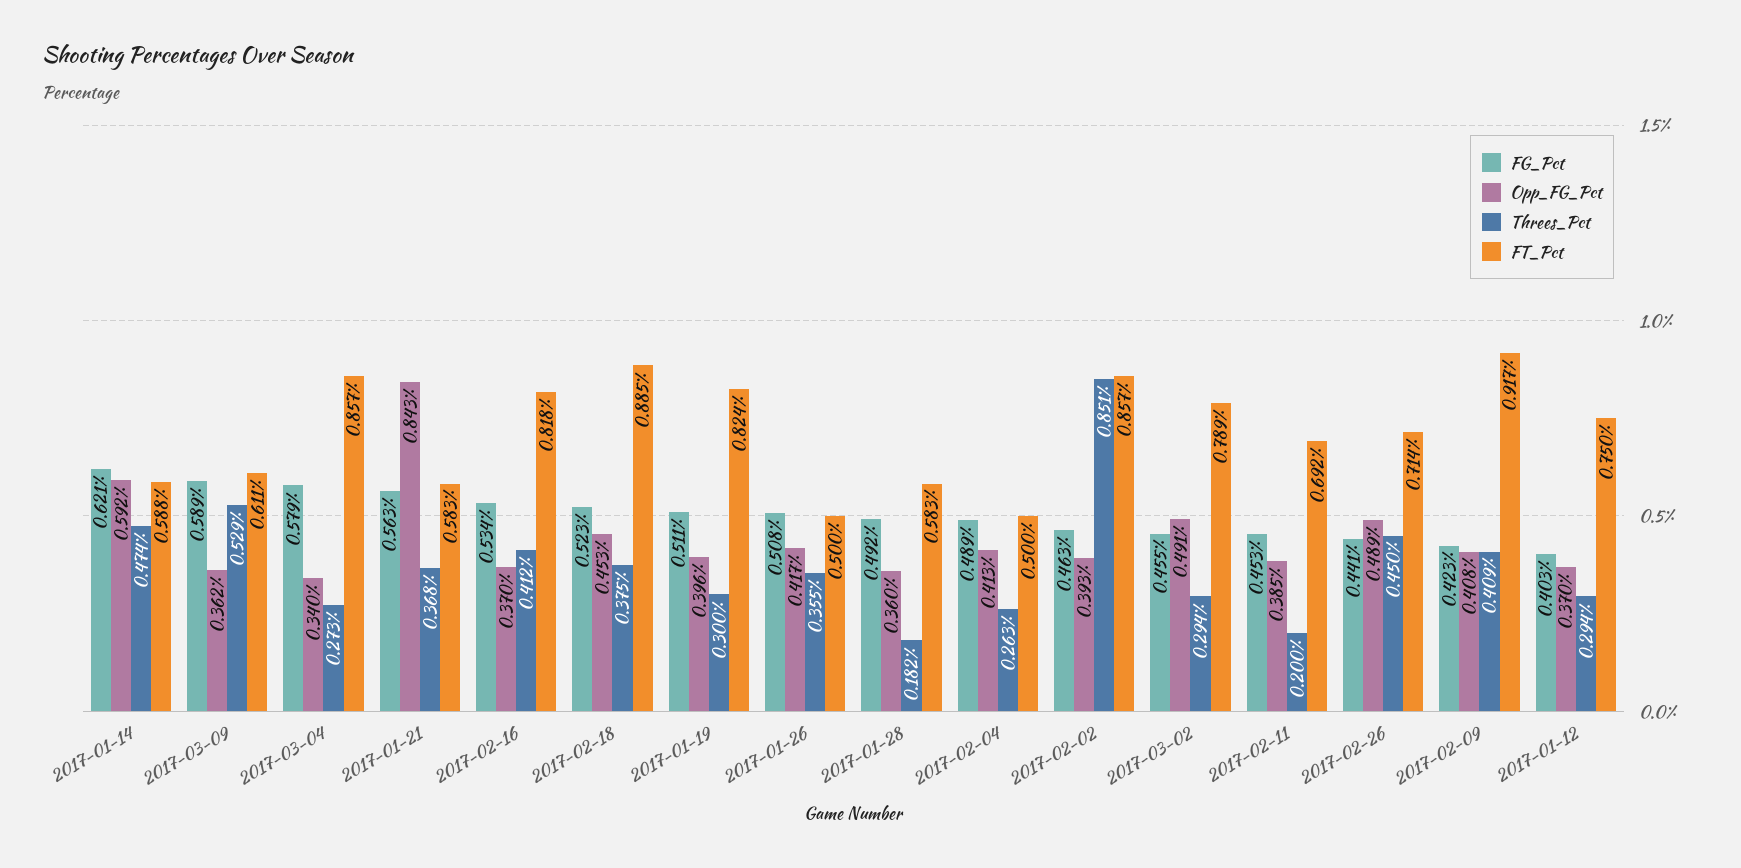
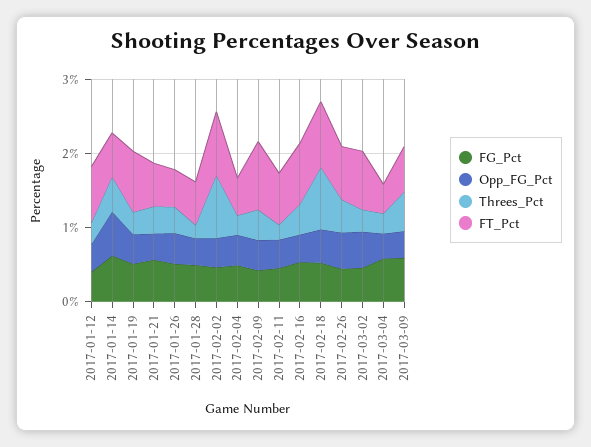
FT_Pct, 2017-03-04: 0.857 -> 0.4
Opp_FG_Pct, 2017-01-21: 0.843 -> 0.4
Threes_Pct, 2017-02-18: 0.375 -> 0.8

